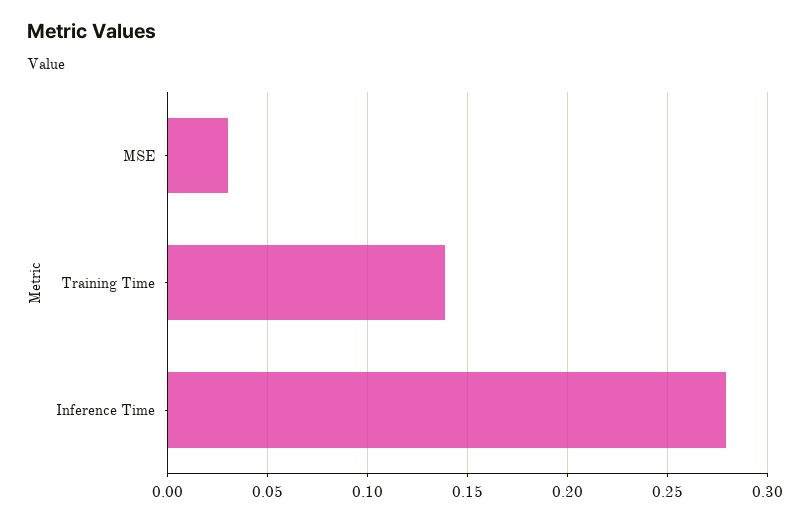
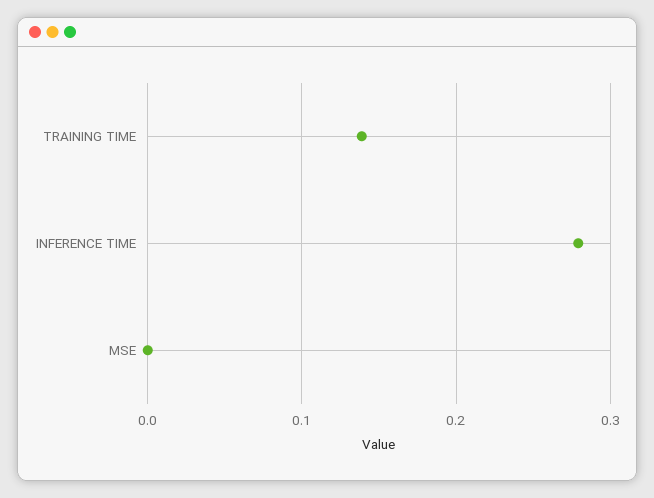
MSE: 0.03 -> 0

